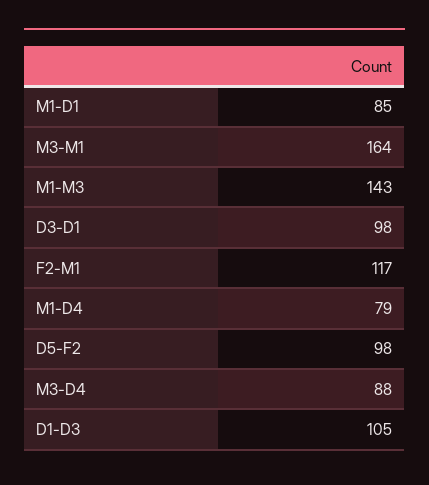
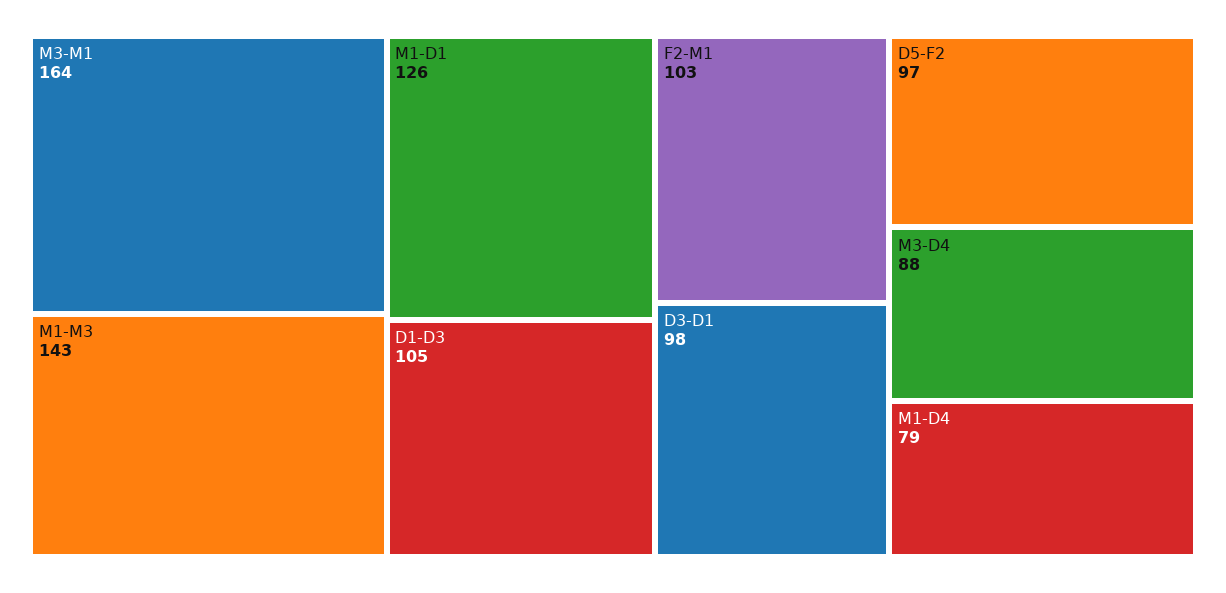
M1-D1: 85 -> 126
F2-M1: 117 -> 103
D5-F2: 98 -> 97

